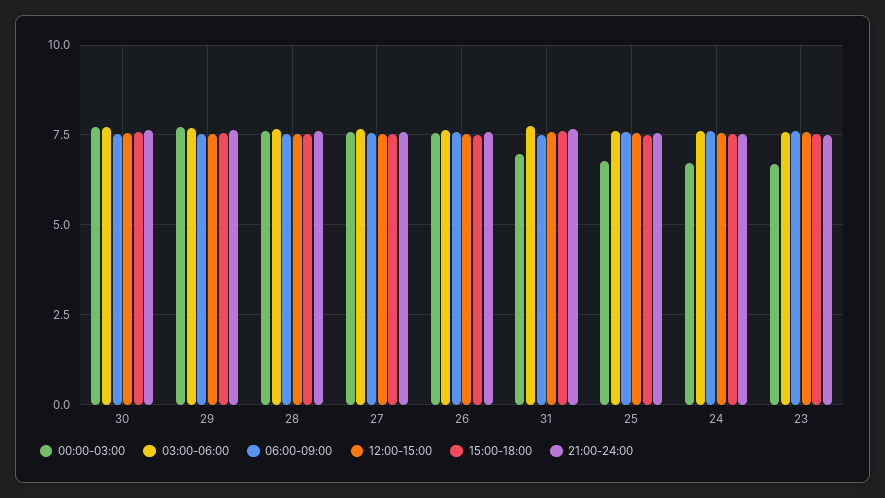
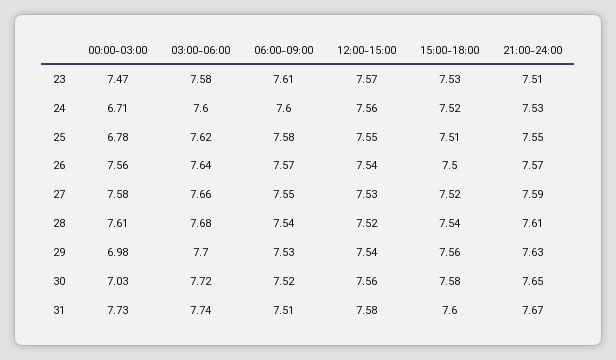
00:00-03:00, 30: 7.75 -> 7.03
00:00-03:00, 29: 7.75 -> 6.98
00:00-03:00, 31: 7 -> 7.73
00:00-03:00, 23: 6.75 -> 7.47

